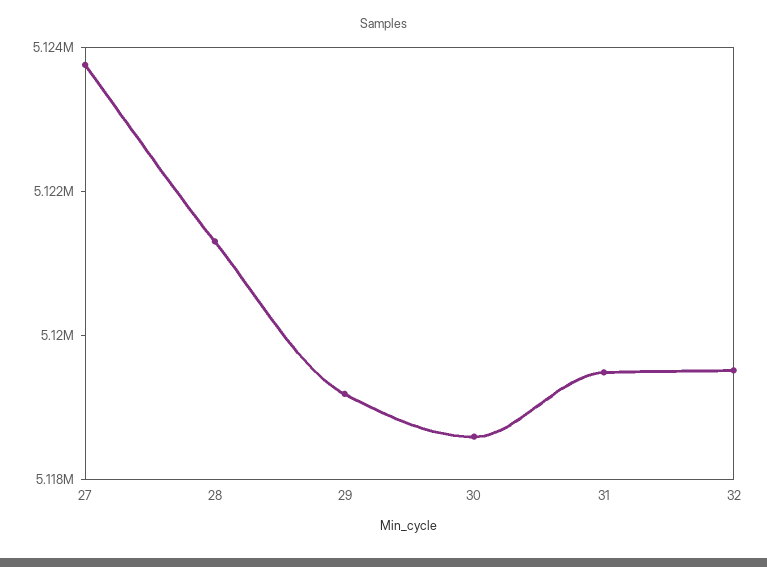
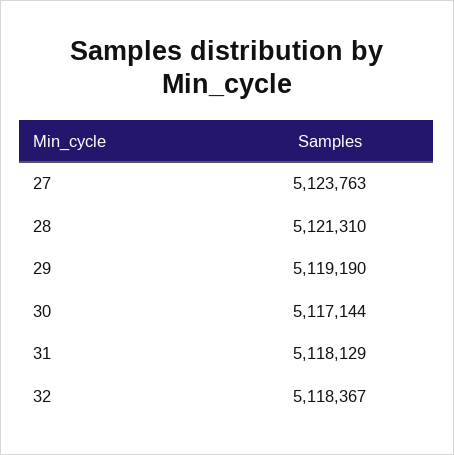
30: 5118500 -> 5117144
31: 5119500 -> 5118129
32: 5119500 -> 5118367

